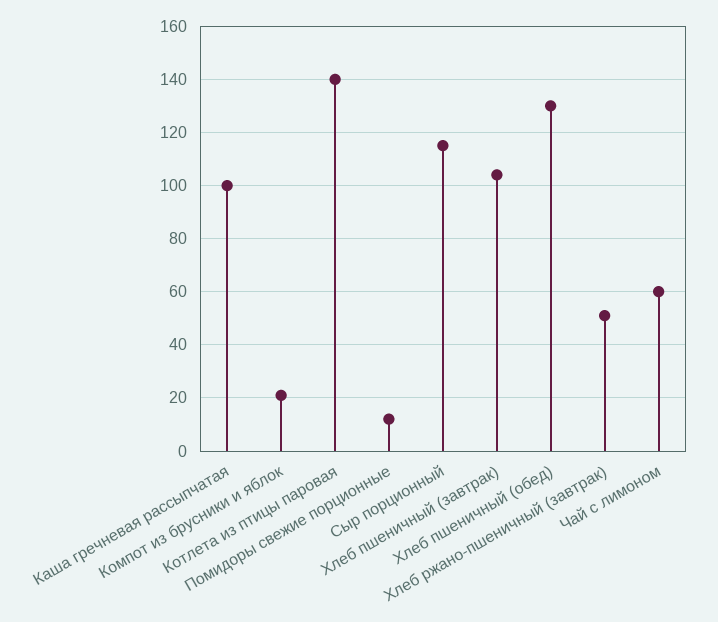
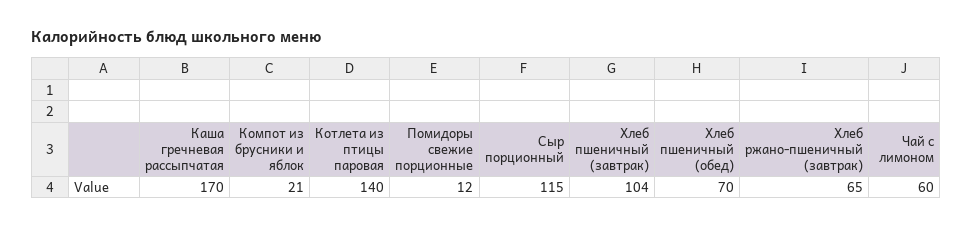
Каша гречневая рассыпчатая: 100 -> 170
Хлеб пшеничный (обед): 130 -> 70
Хлеб ржано-пшеничный (завтрак): 50 -> 65

